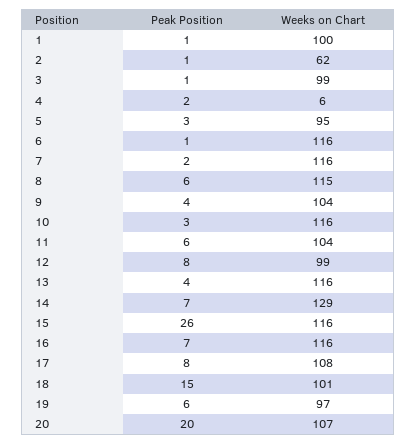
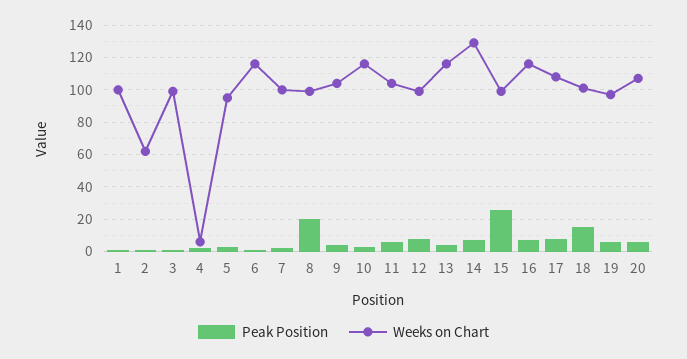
Weeks on Chart, 7: 116 -> 100
Peak Position, 8: 6 -> 20
Weeks on Chart, 8: 115 -> 100
Weeks on Chart, 15: 116 -> 100
Peak Position, 20: 20 -> 5

